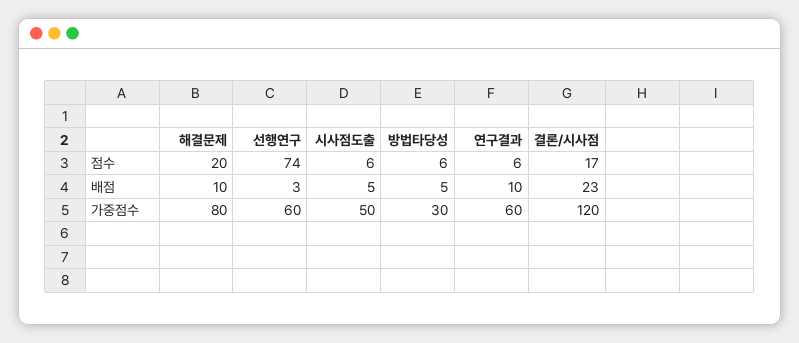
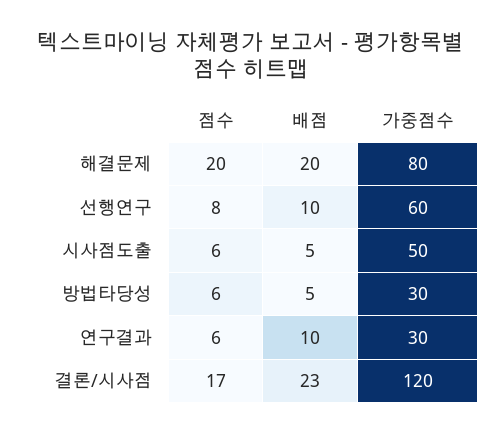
선행연구, 점수: 74 -> 8
해결문제, 배점: 10 -> 20
선행연구, 배점: 3 -> 10
연구결과, 가중점수: 60 -> 30

